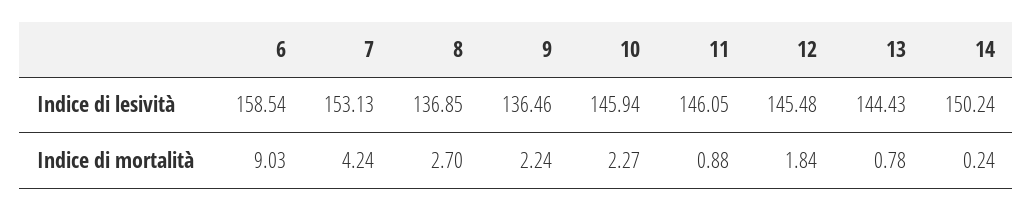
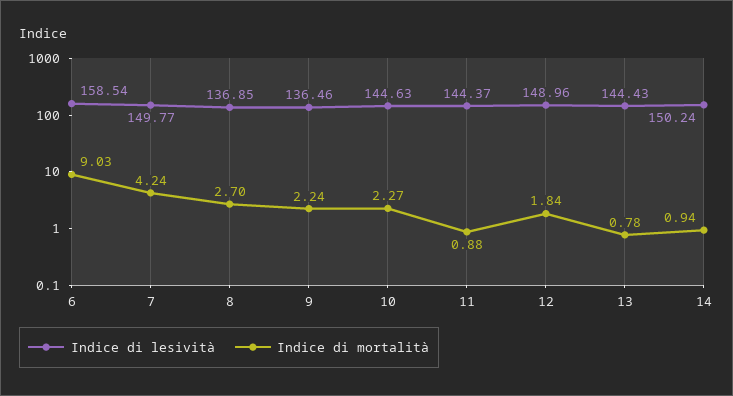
Indice di lesività, 7: 153.13 -> 149.77
Indice di lesività, 10: 145.94 -> 144.63
Indice di lesività, 11: 146.05 -> 144.37
Indice di lesività, 12: 145.48 -> 148.96
Indice di mortalità, 14: 0.24 -> 0.94

